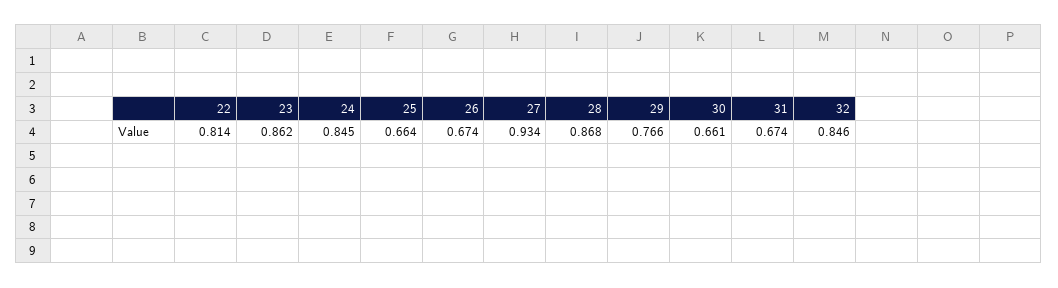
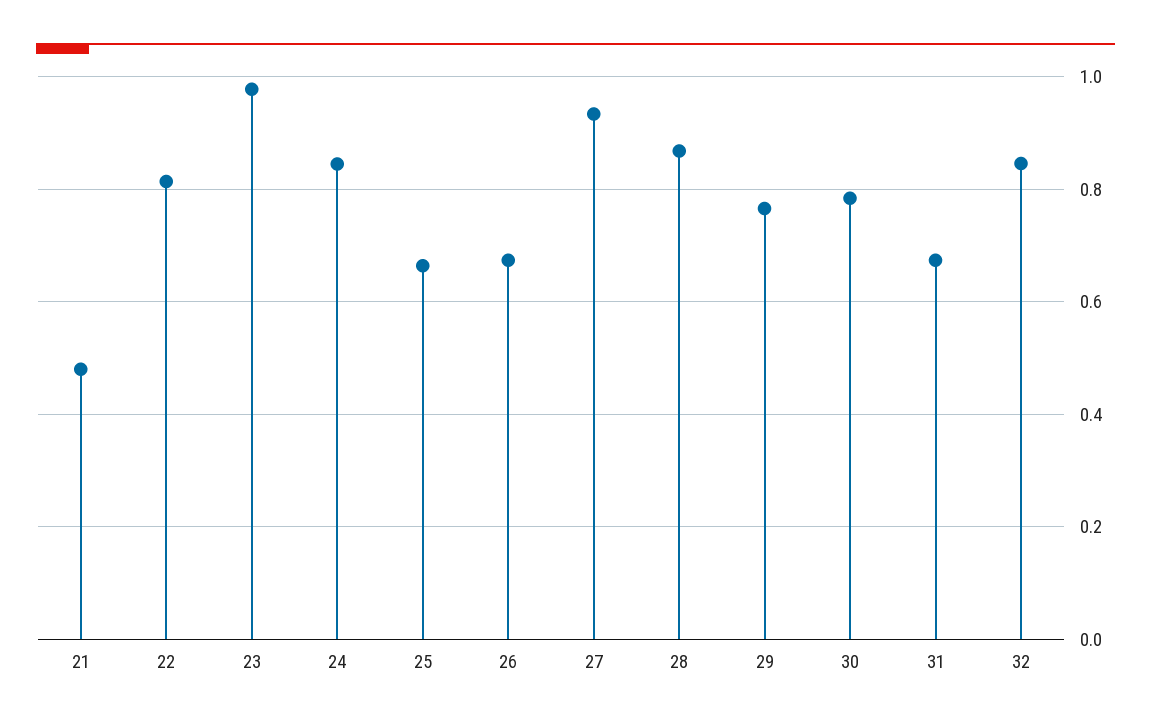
23: 0.862 -> 0.98
30: 0.661 -> 0.78
21: none -> 0.48

